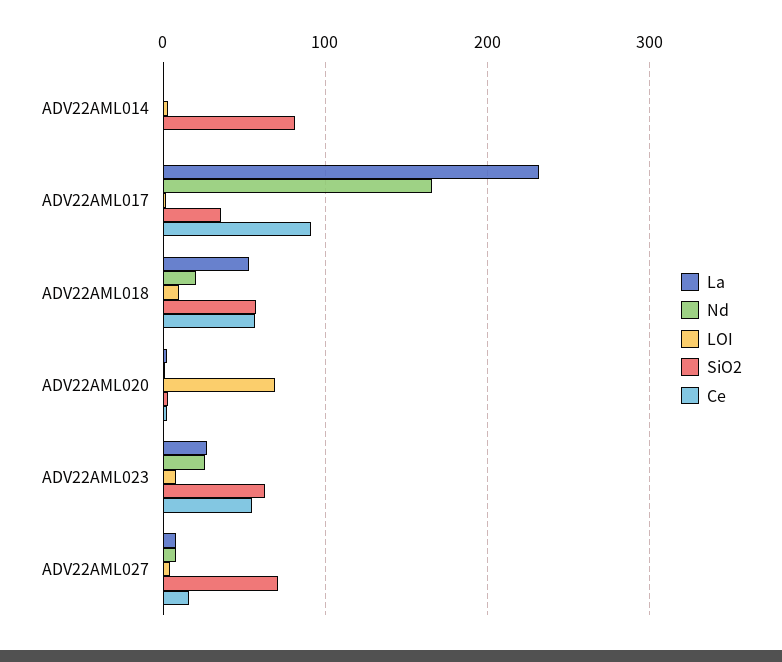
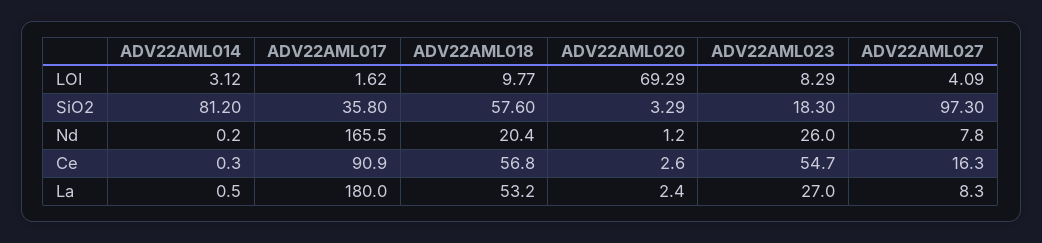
La, ADV22AML017: 230 -> 180
SiO2, ADV22AML023: 60 -> 18.3
SiO2, ADV22AML027: 70 -> 97.3

